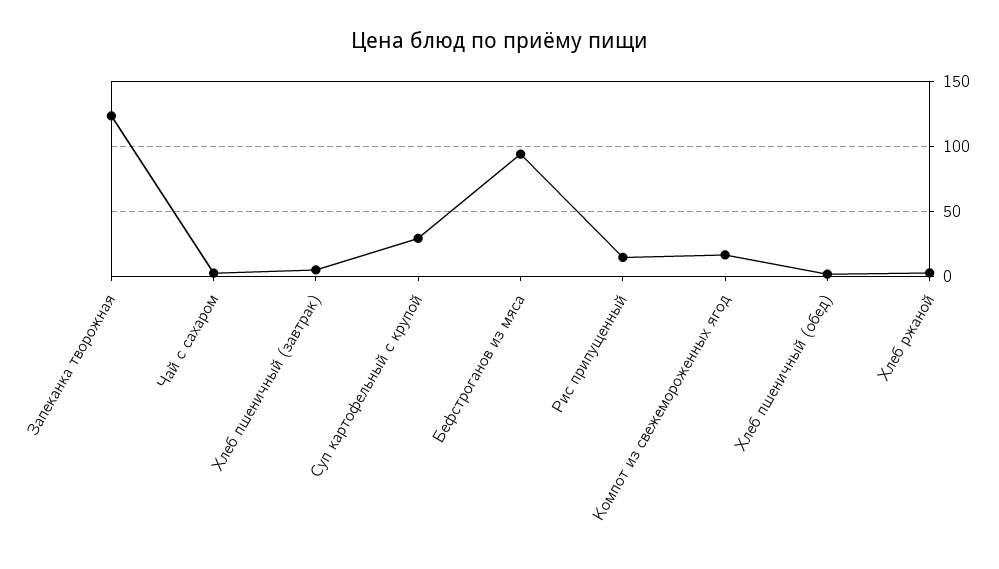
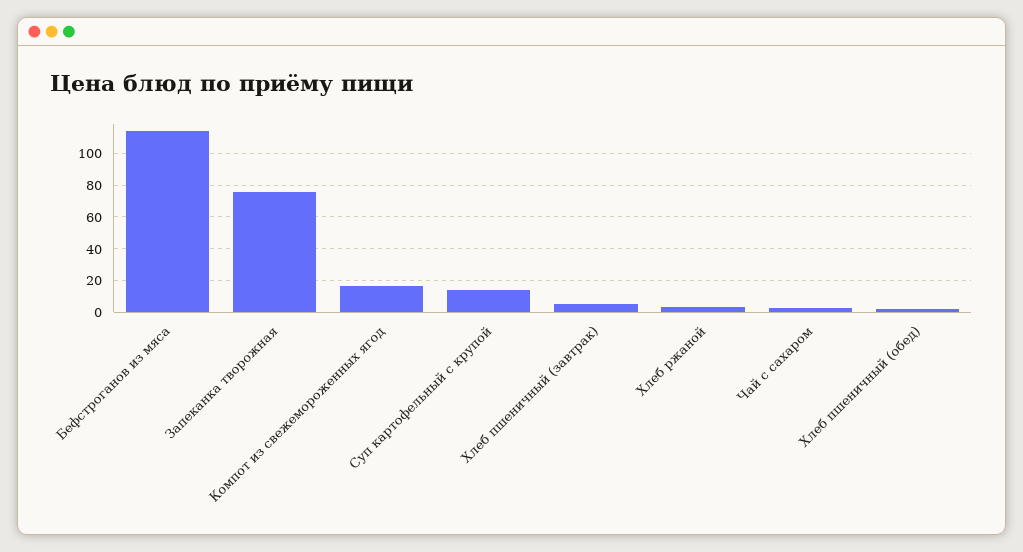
Запеканка творожная: 125 -> 75
Суп картофельный с крупой: 30 -> 15
Бефстроганов из мяса: 95 -> 115
Рис припущенный: 15 -> none

